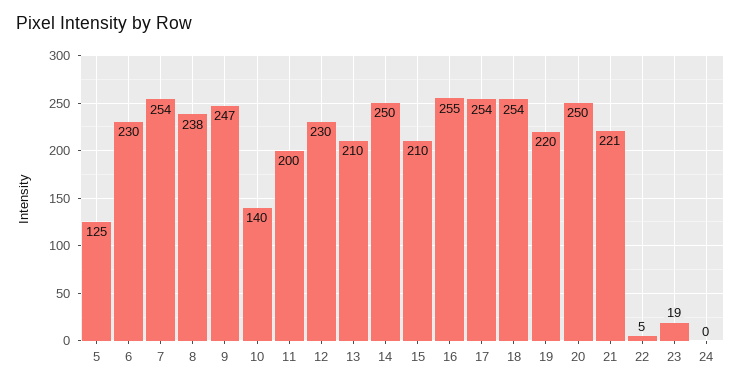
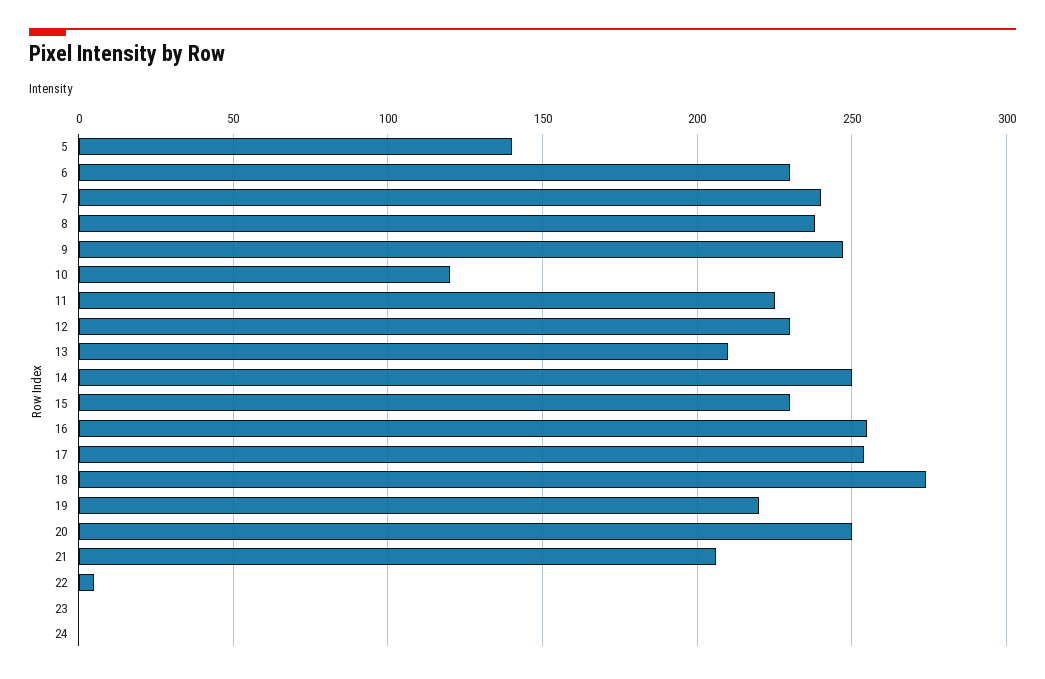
5: 125 -> 140
7: 254 -> 240
10: 140 -> 120
11: 200 -> 225
15: 210 -> 230
18: 254 -> 275
21: 221 -> 205
23: 19 -> 0

